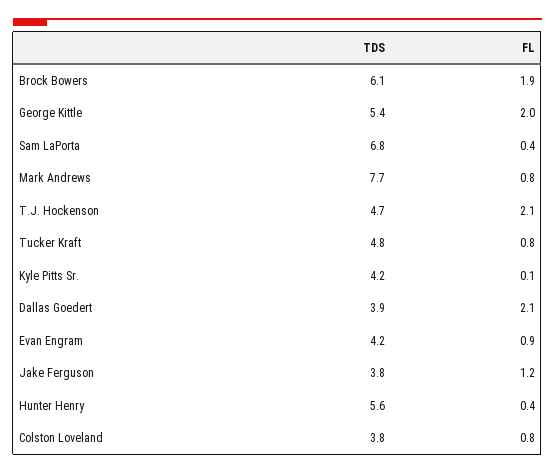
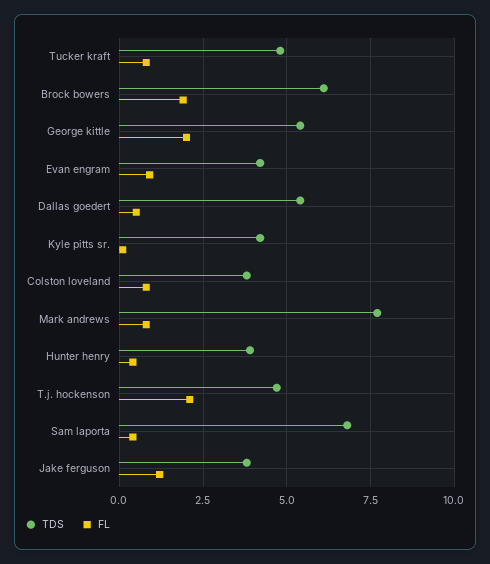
TDS, Dallas Goedert: 3.9 -> 5.5
FL, Dallas Goedert: 2.1 -> 0.5
TDS, Hunter Henry: 5.6 -> 4

